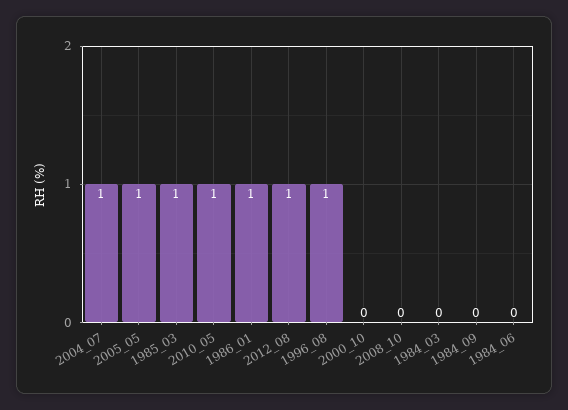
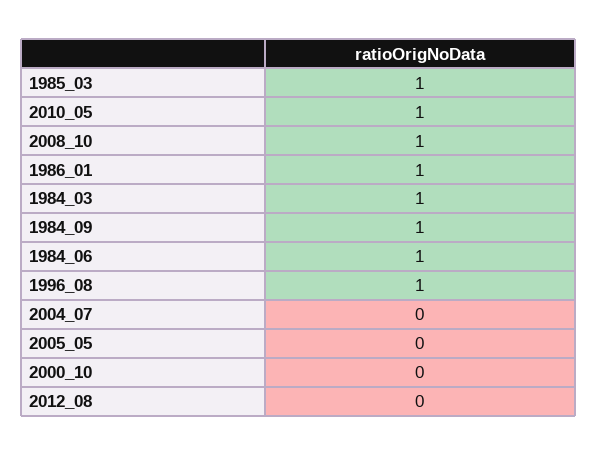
2004_07: 1 -> 0
2005_05: 1 -> 0
2012_08: 1 -> 0
2008_10: 0 -> 1
1984_03: 0 -> 1
1984_09: 0 -> 1
1984_06: 0 -> 1

